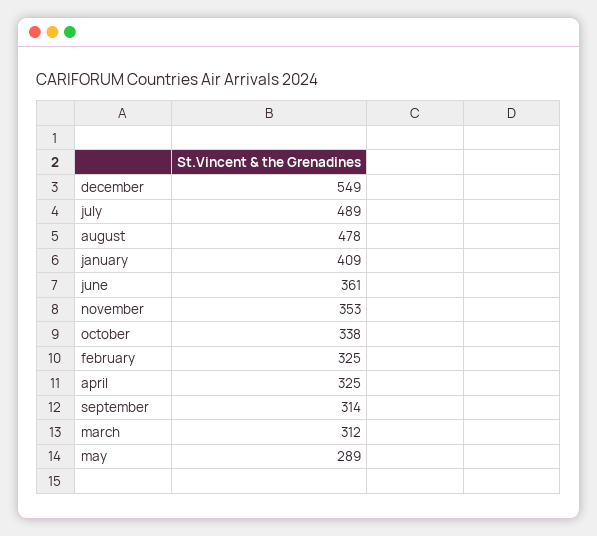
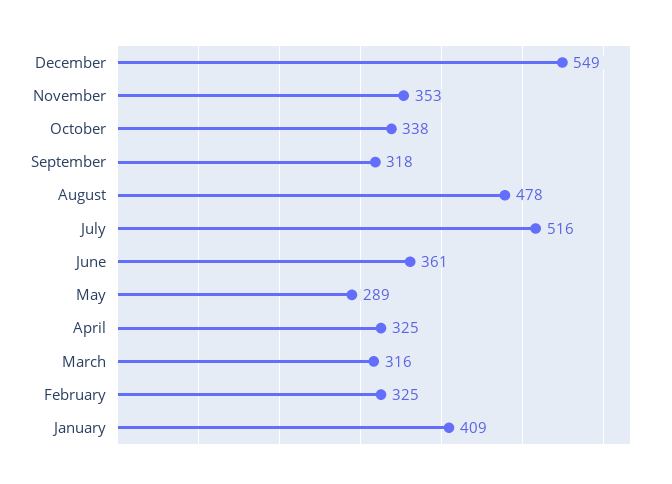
july: 489 -> 516
september: 314 -> 318
march: 312 -> 316

